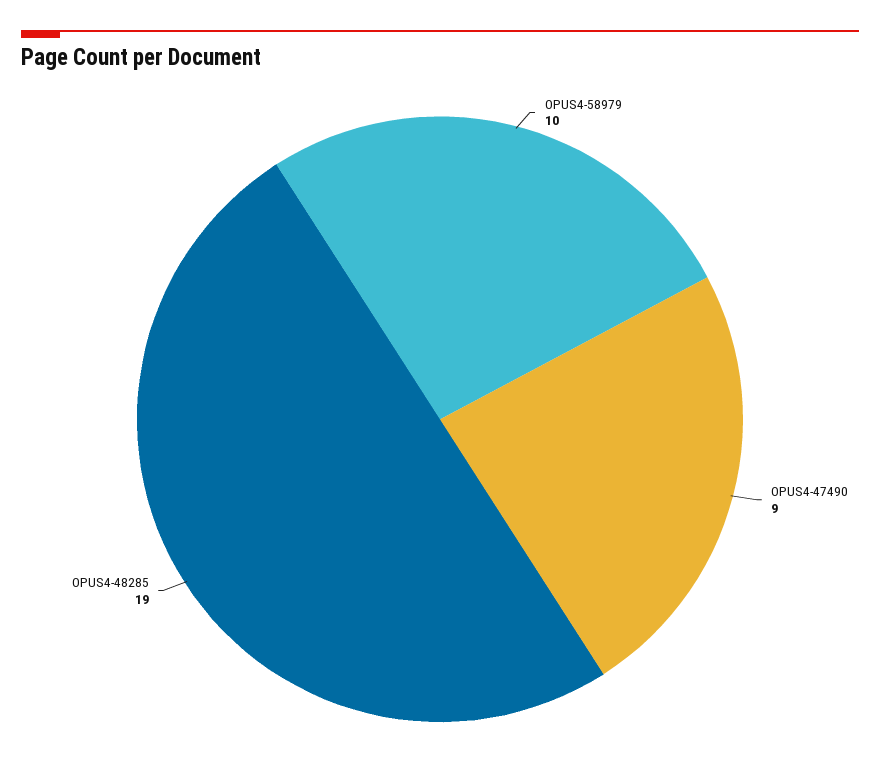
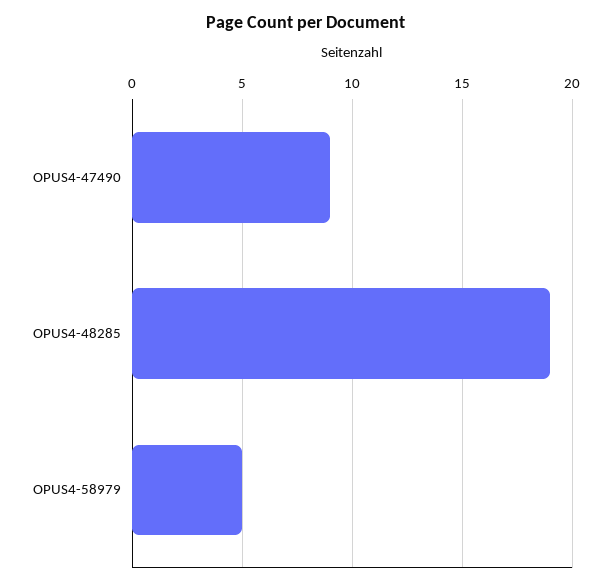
OPUS4-58979: 10 -> 5

